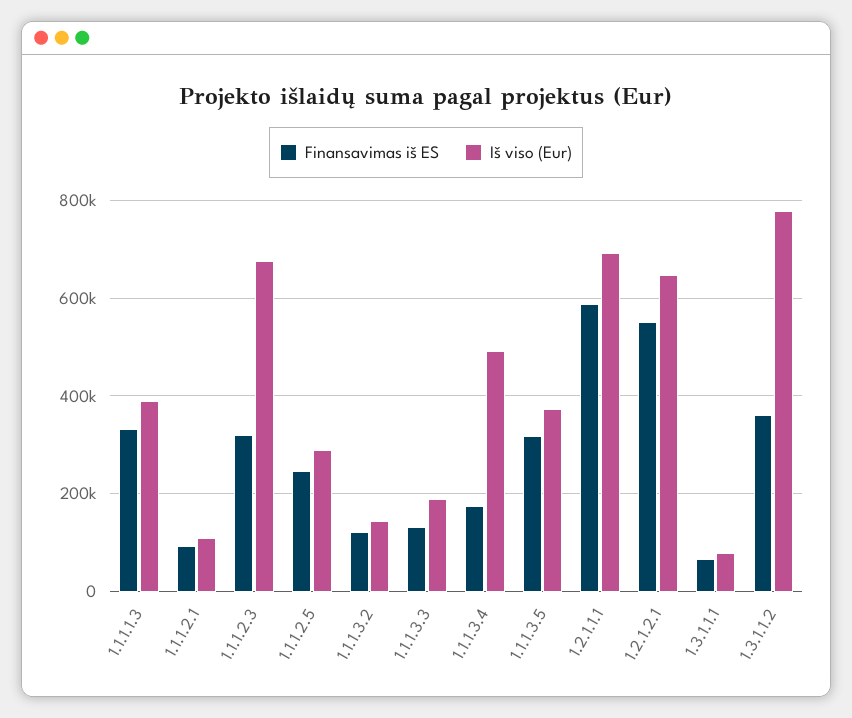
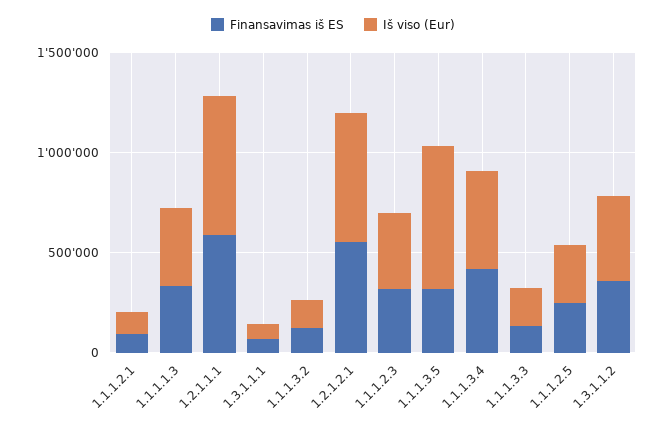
Iš viso (Eur), 1.1.1.2.3: 680000 -> 400000
Finansavimas iš ES, 1.1.1.3.4: 180000 -> 400000
Iš viso (Eur), 1.1.1.3.5: 380000 -> 700000
Iš viso (Eur), 1.3.1.1.2: 780000 -> 400000

